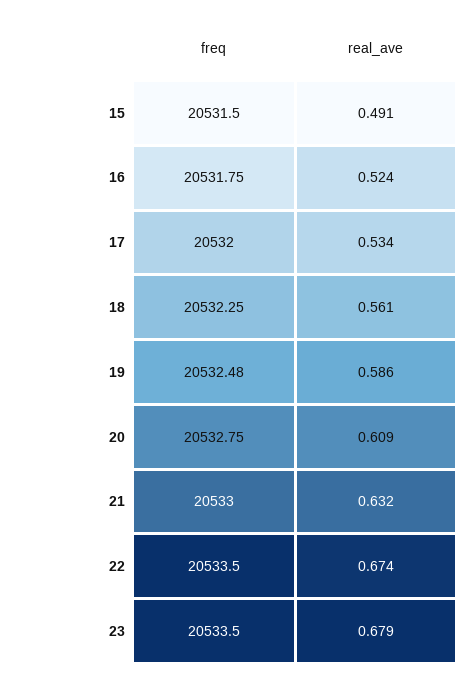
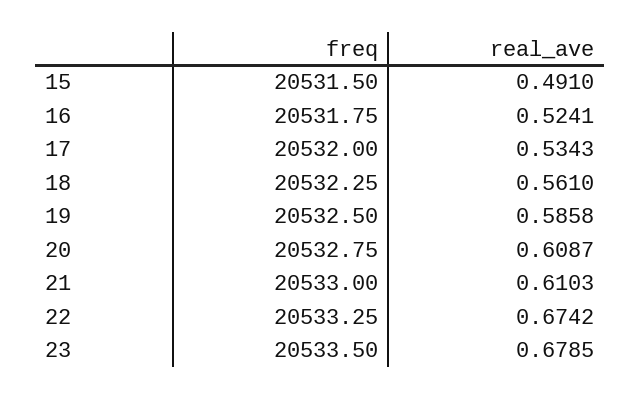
freq, 19: 20532.48 -> 20532.5
real_ave, 21: 0.632 -> 0.6103
freq, 22: 20533.5 -> 20533.25

